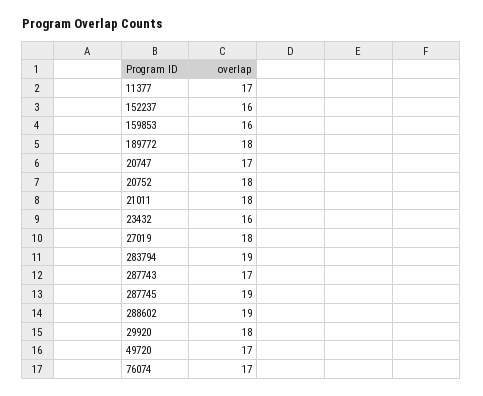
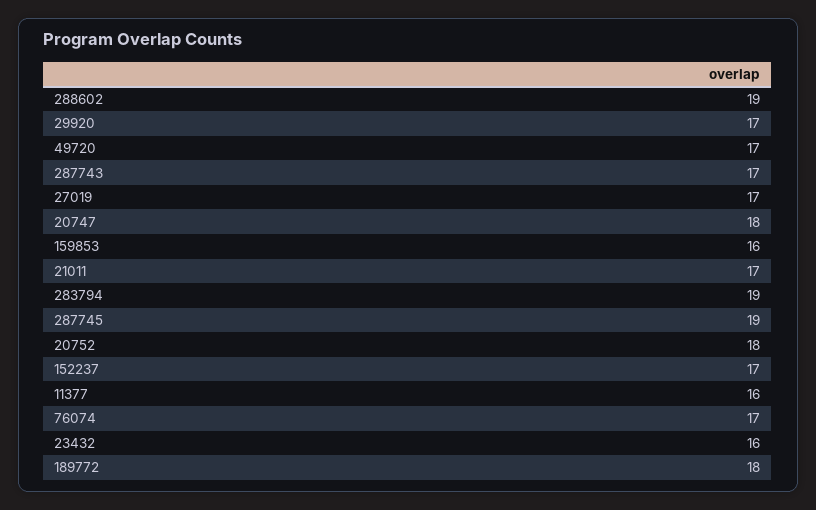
11377: 17 -> 16
152237: 16 -> 17
20747: 17 -> 18
21011: 18 -> 17
27019: 18 -> 17
29920: 18 -> 17

